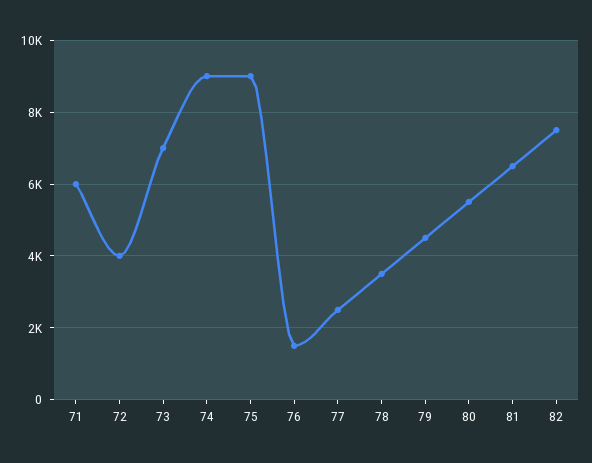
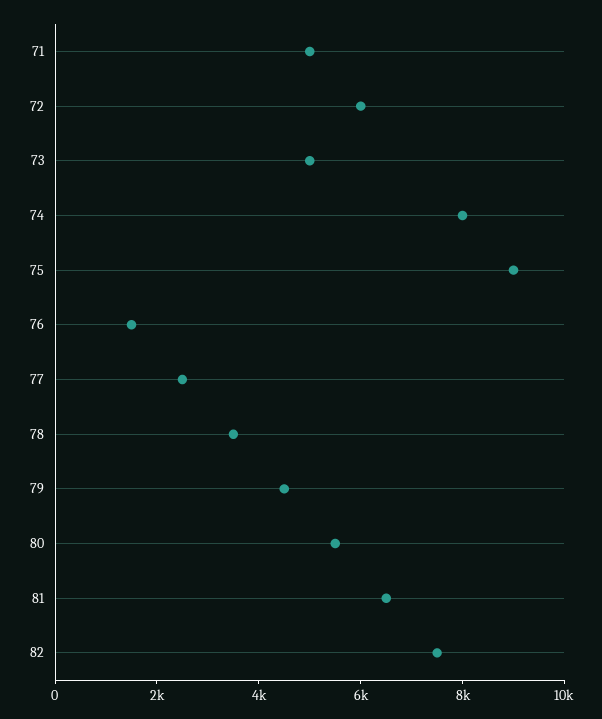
71: 6000 -> 5000
72: 4000 -> 6000
73: 7000 -> 5000
74: 9000 -> 8000

